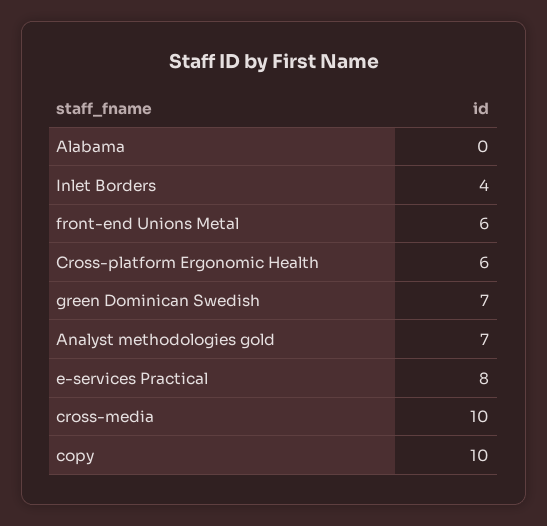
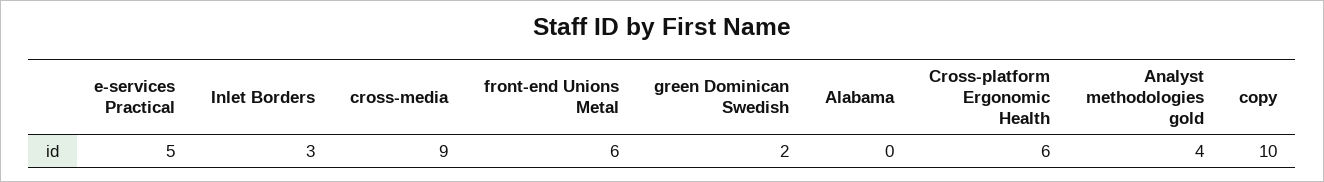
Inlet Borders: 4 -> 3
green Dominican Swedish: 7 -> 2
Analyst methodologies gold: 7 -> 4
e-services Practical: 8 -> 5
cross-media: 10 -> 9

